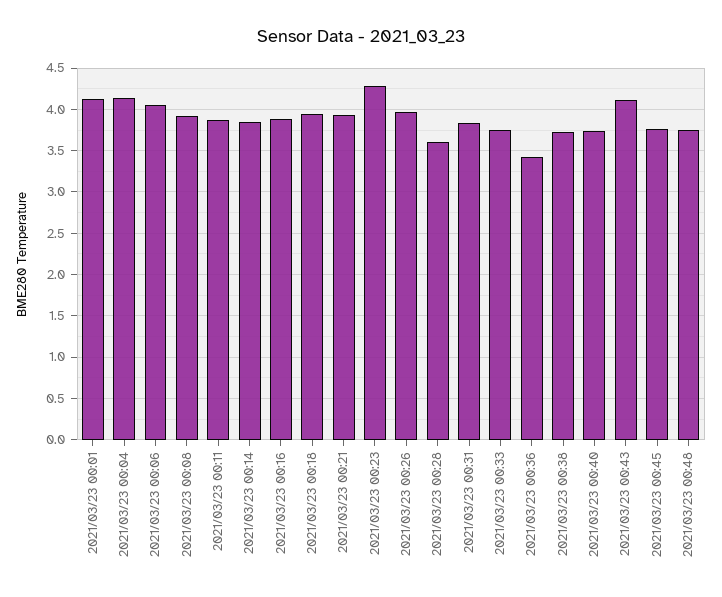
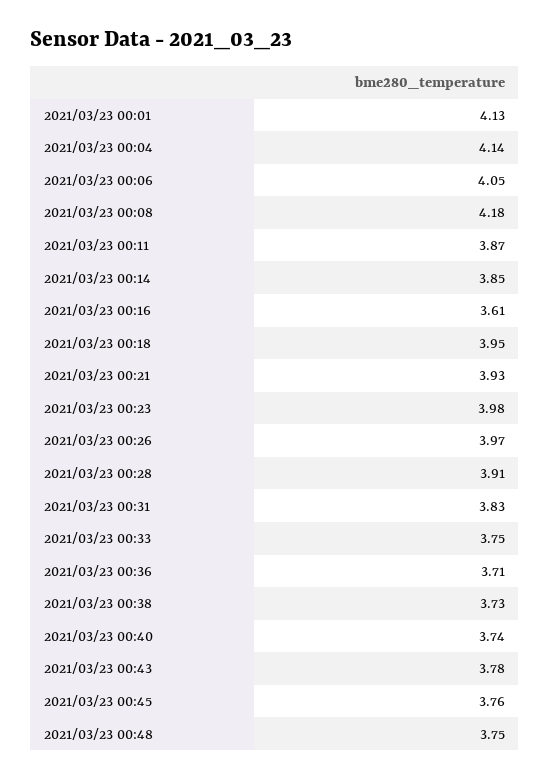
2021/03/23 00:08: 3.9 -> 4.18
2021/03/23 00:16: 3.9 -> 3.61
2021/03/23 00:23: 4.3 -> 3.98
2021/03/23 00:28: 3.6 -> 3.91
2021/03/23 00:36: 3.4 -> 3.71
2021/03/23 00:43: 4.1 -> 3.78

